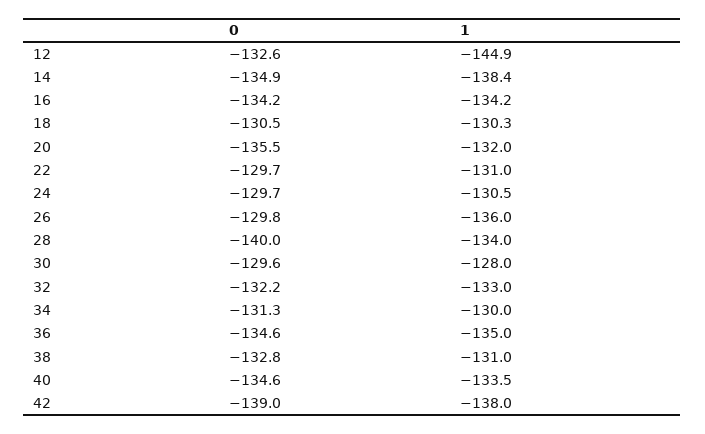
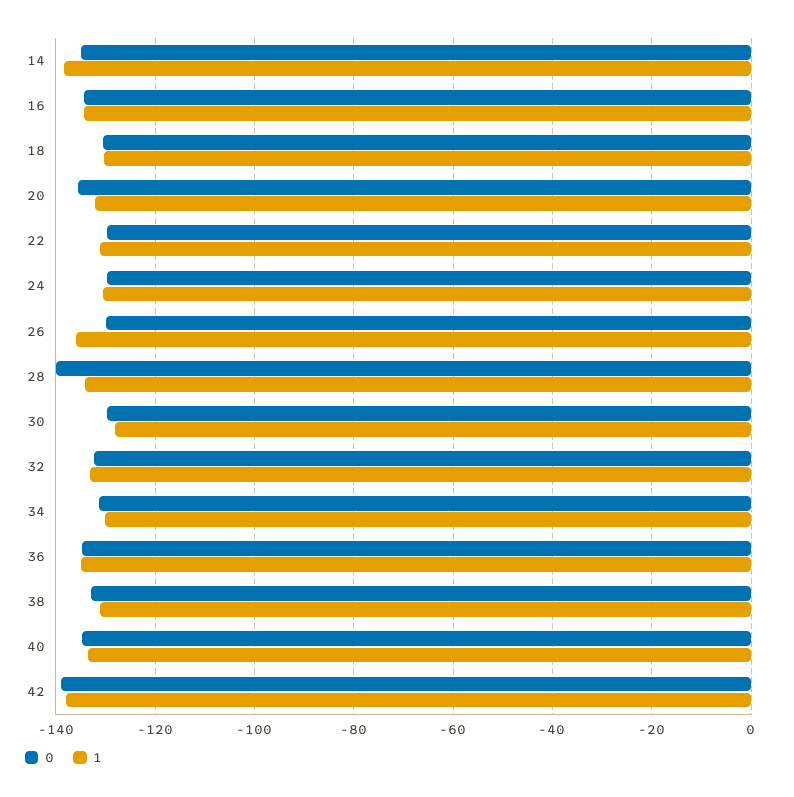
0, 12: -132.6 -> none
1, 12: -144.9 -> none

